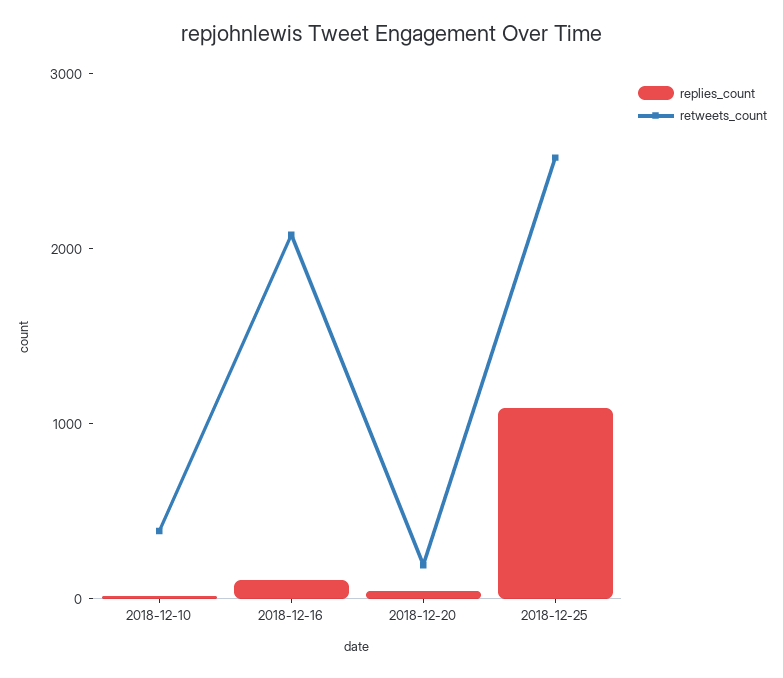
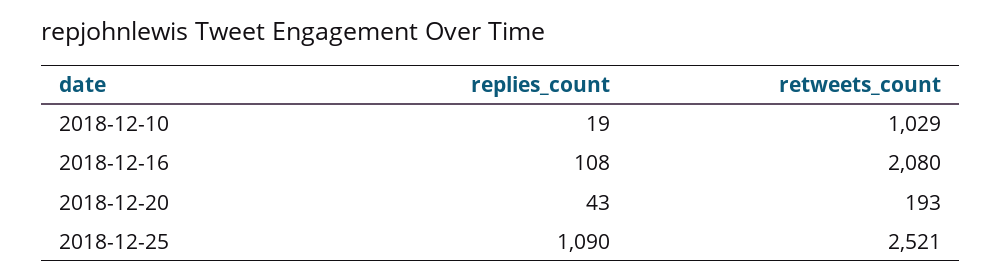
retweets_count, 2018-12-10: 400 -> 1029

